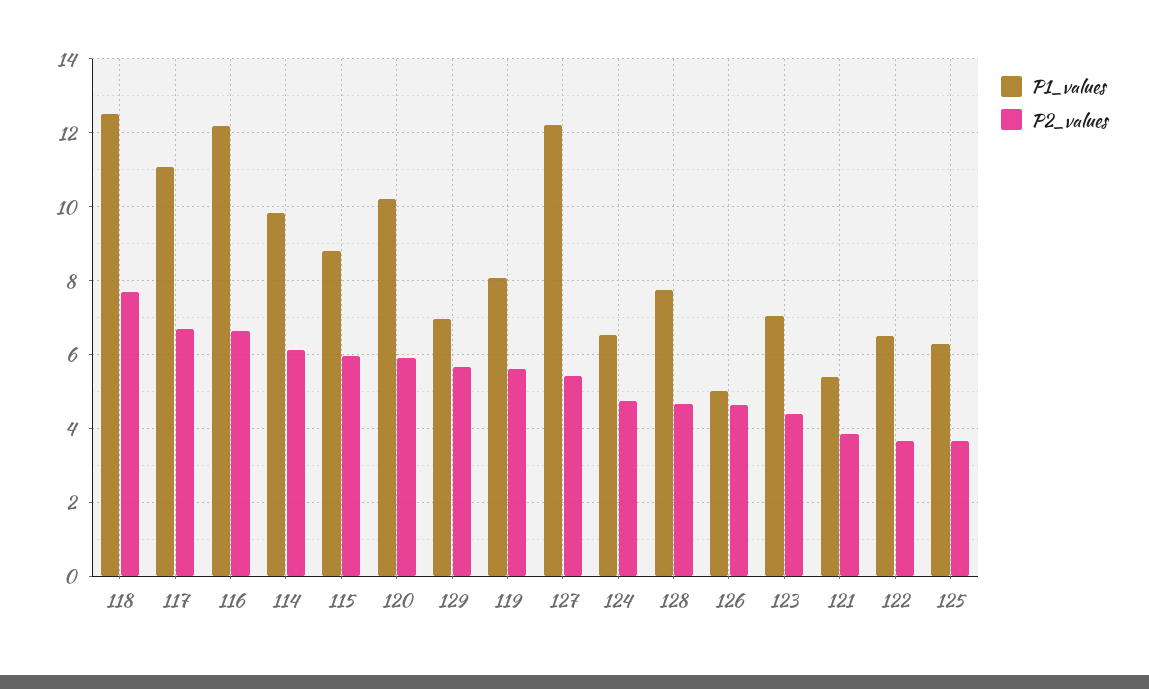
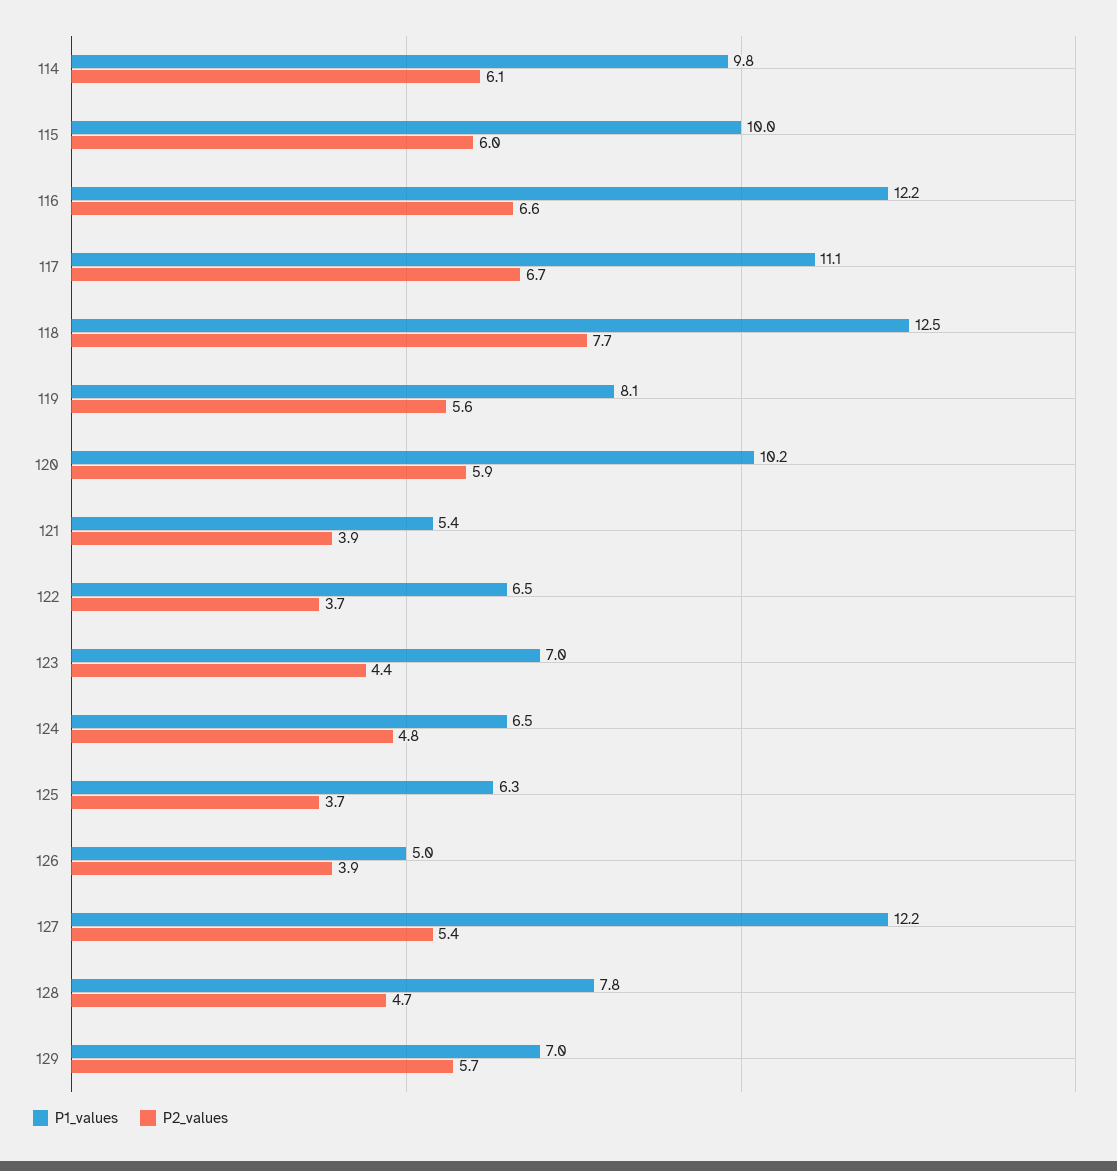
P1_values, 115: 8.8 -> 10
P2_values, 126: 4.6 -> 3.9

